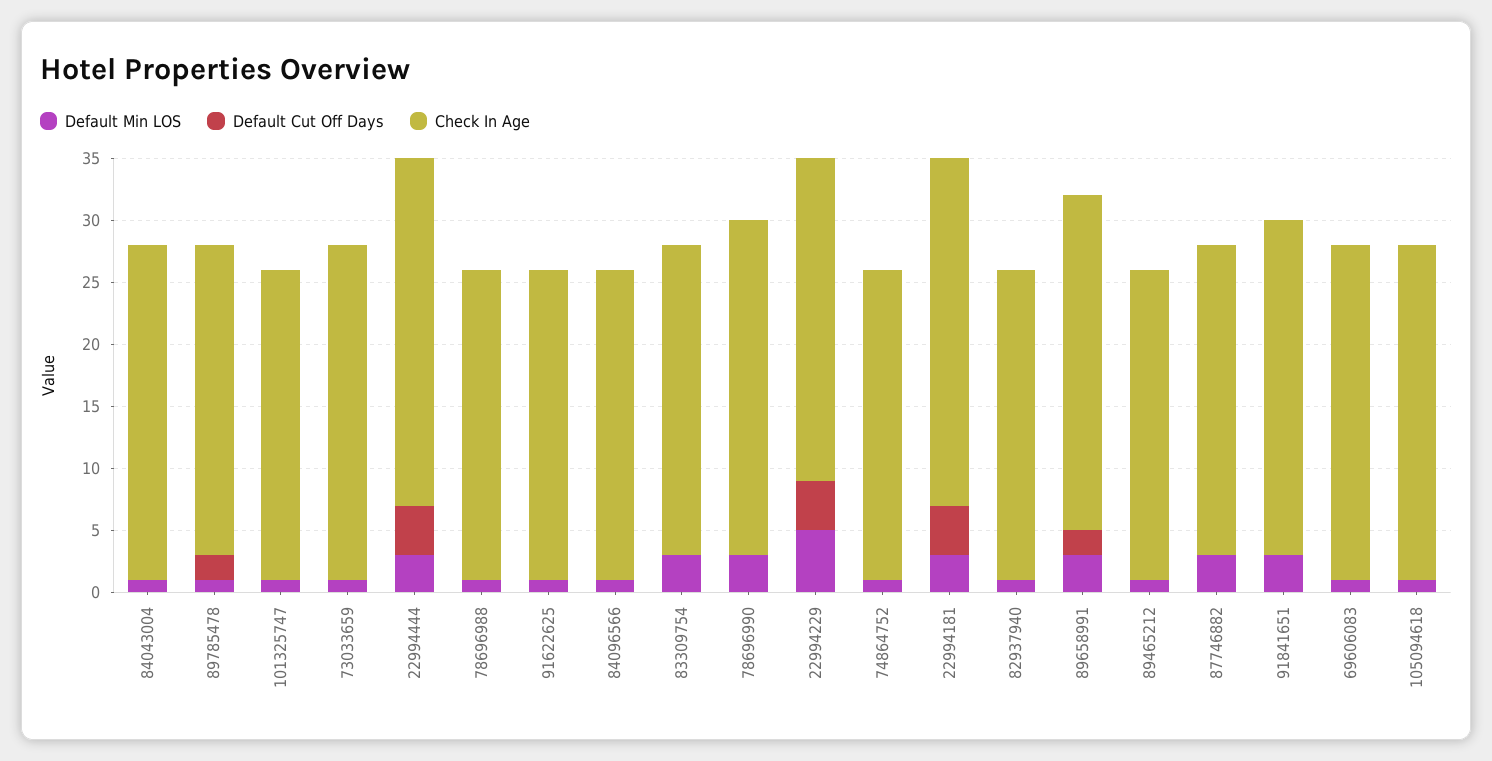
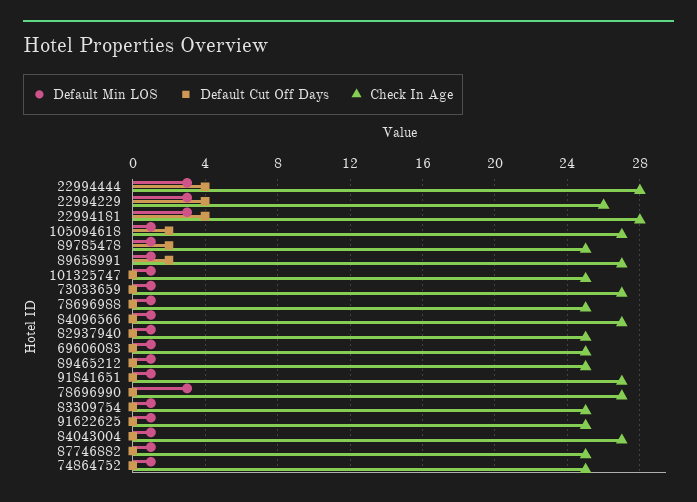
Check In Age, 84096566: 25 -> 27
Default Min LOS, 83309754: 3 -> 1
Default Min LOS, 22994229: 5 -> 3
Default Min LOS, 89658991: 3 -> 1
Default Min LOS, 87746882: 3 -> 1
Default Min LOS, 91841651: 3 -> 1
Check In Age, 69606083: 27 -> 25
Default Cut Off Days, 105094618: 0 -> 2

